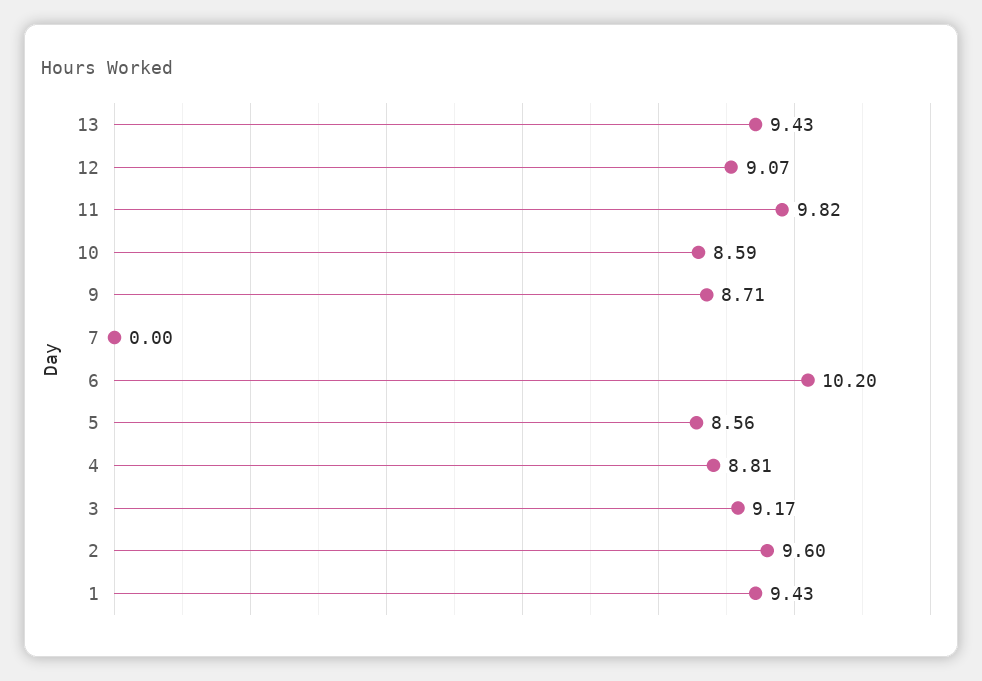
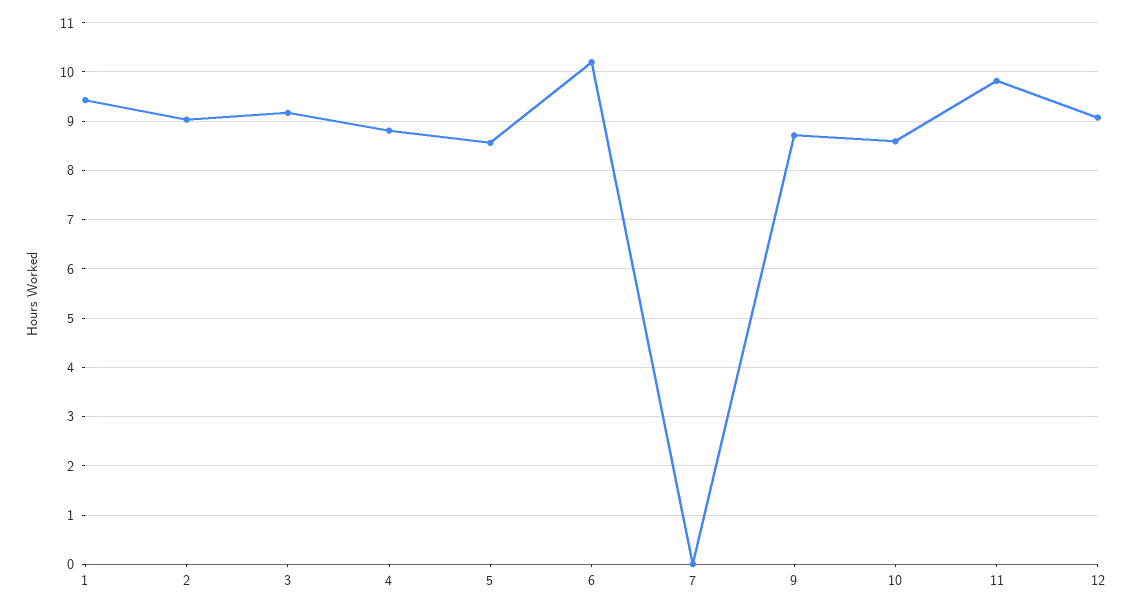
13: 9.43 -> none
2: 9.6 -> 9

